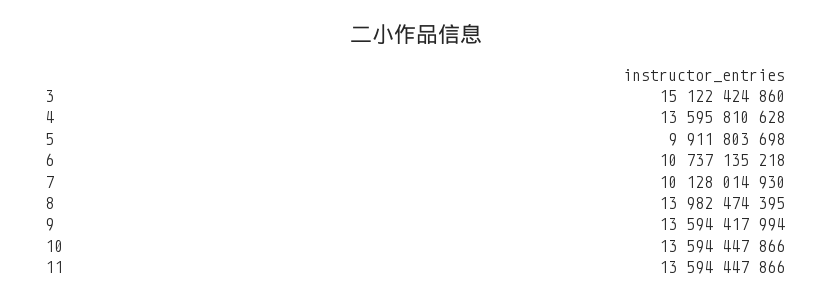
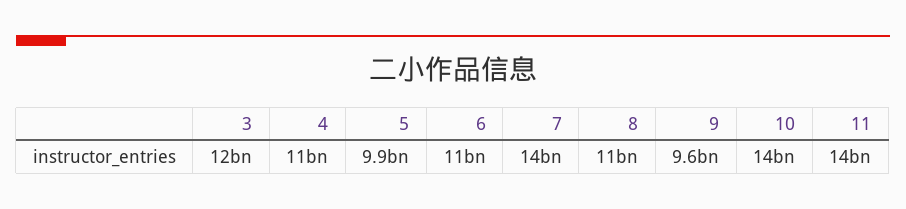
3: 15122424860 -> 12000000000
4: 13595810628 -> 11000000000
7: 10128014930 -> 14000000000
8: 13982474395 -> 11000000000
9: 13594417994 -> 9600000000

